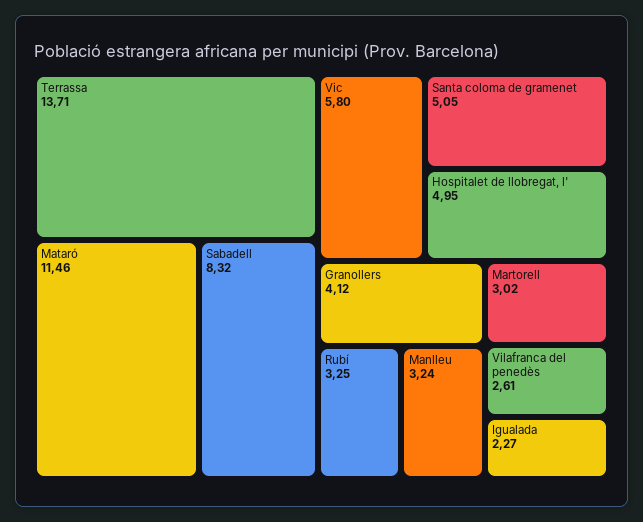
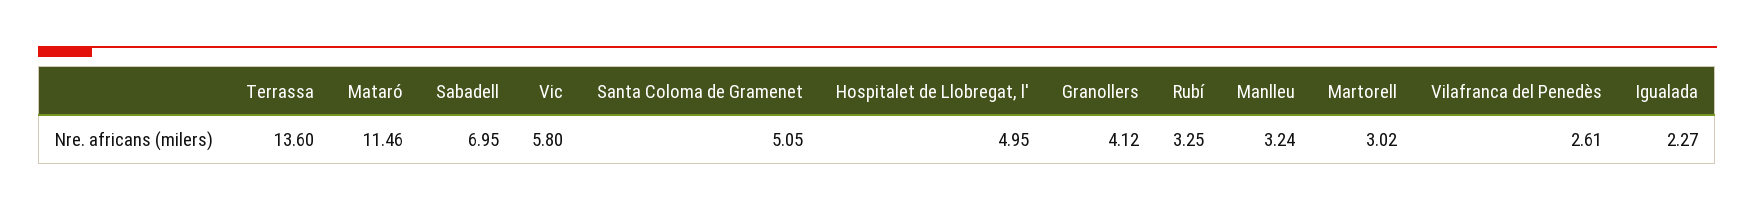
Terrassa: 13.71 -> 13.6
Sabadell: 8.32 -> 6.95

